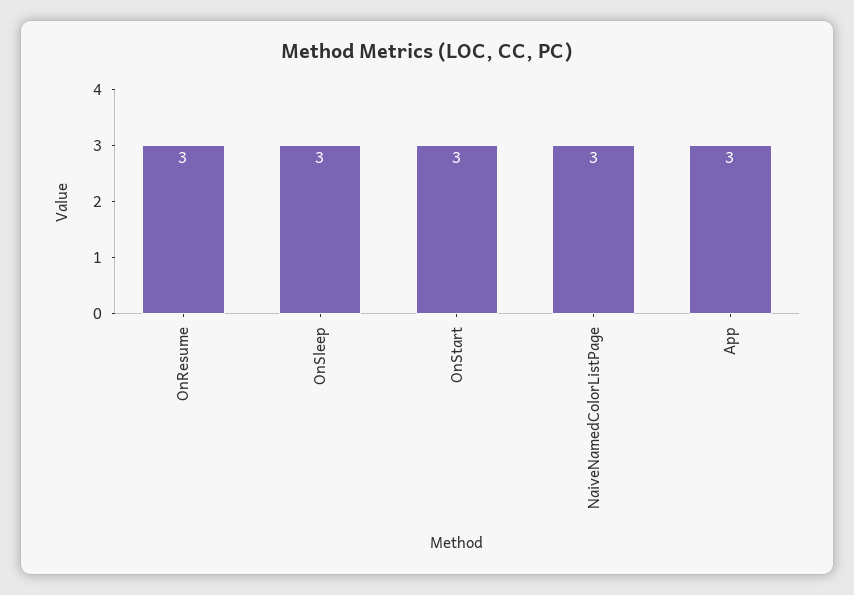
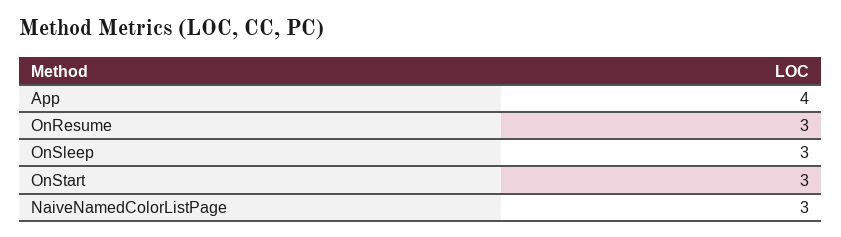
App: 3 -> 4

